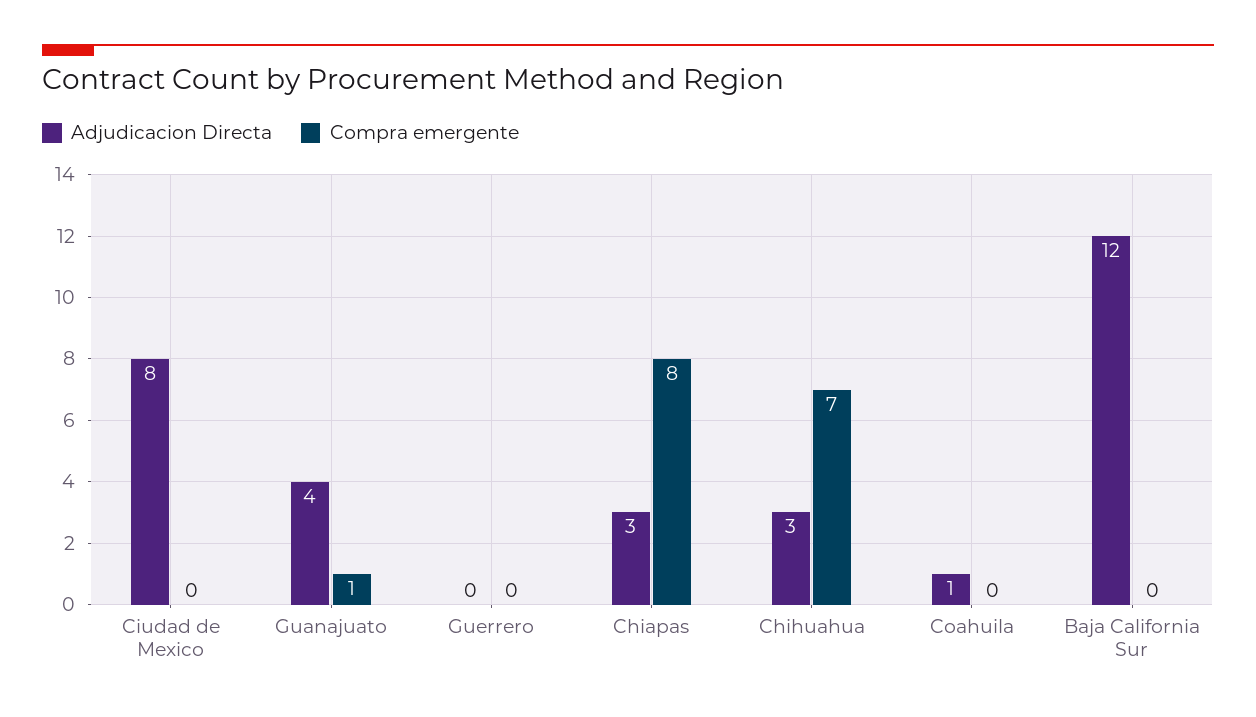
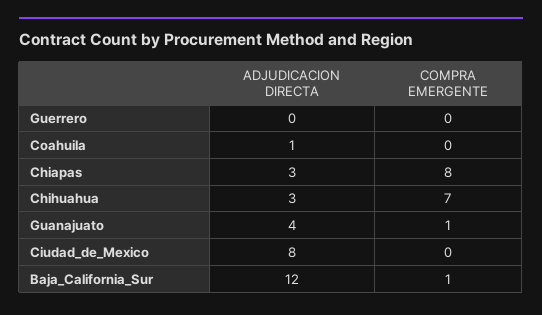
Compra emergente, Baja California Sur: 0 -> 1

